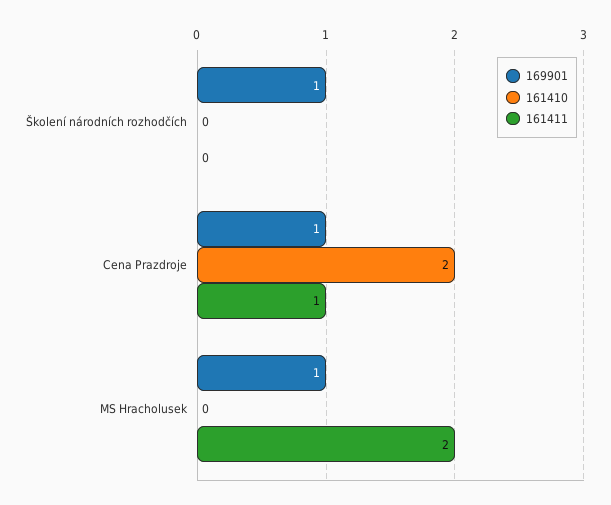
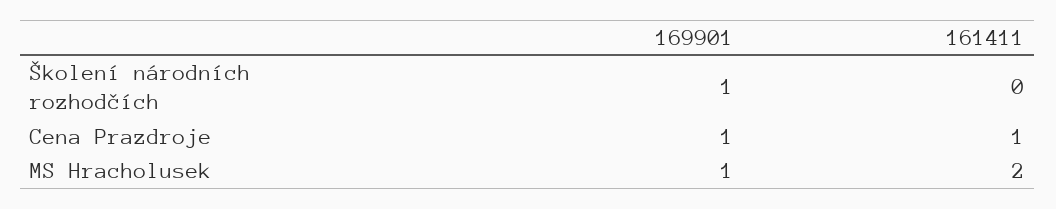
161410, Školení národních rozhodčích: 0 -> none
161410, Cena Prazdroje: 2 -> none
161410, MS Hracholusek: 0 -> none

